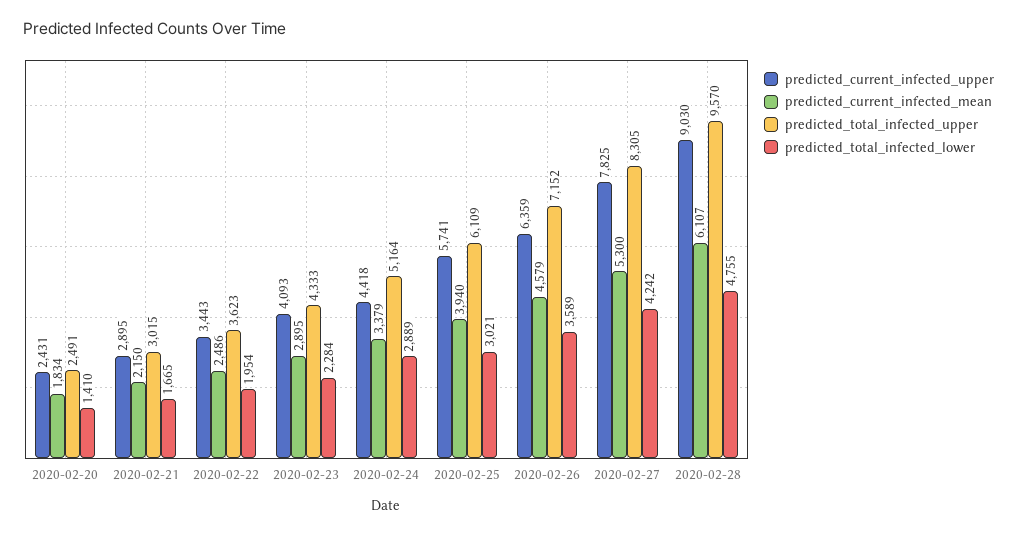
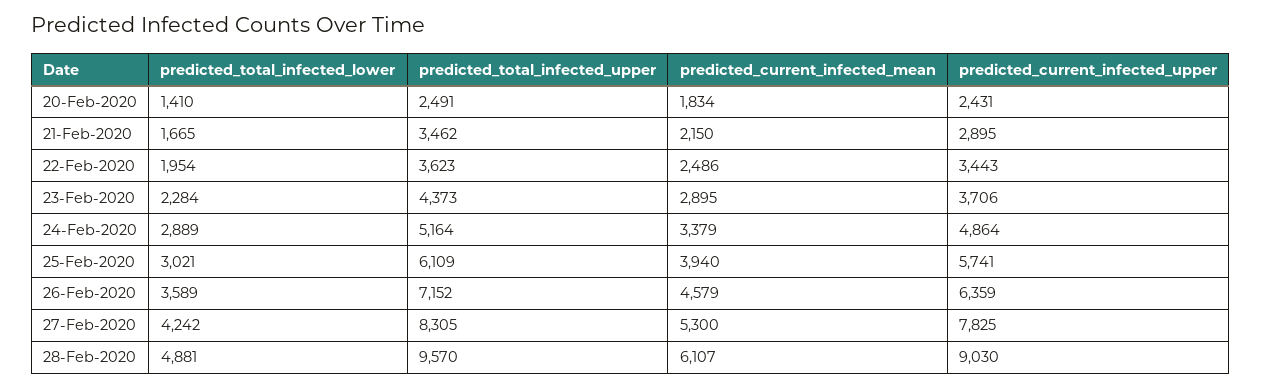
predicted_total_infected_upper, 2020-02-21: 3015 -> 3462
predicted_current_infected_upper, 2020-02-23: 4093 -> 3706
predicted_total_infected_upper, 2020-02-23: 4333 -> 4373
predicted_current_infected_upper, 2020-02-24: 4418 -> 4864
predicted_total_infected_lower, 2020-02-28: 4755 -> 4881

